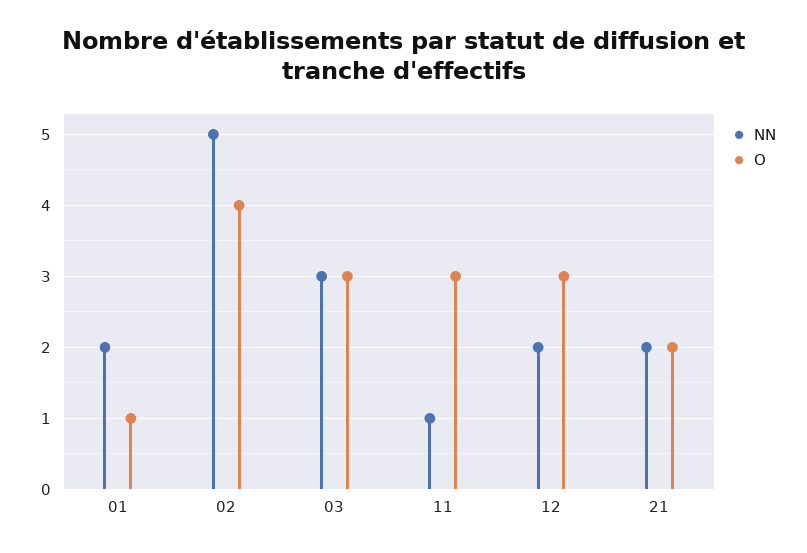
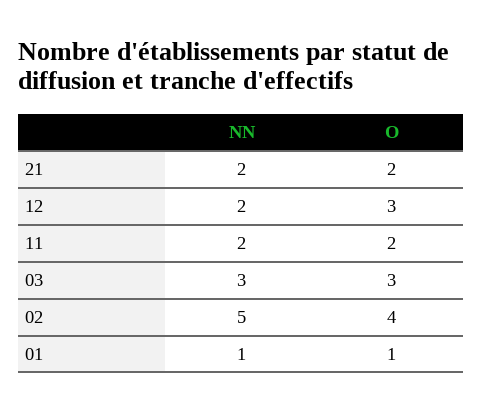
NN, 01: 2 -> 1
NN, 11: 1 -> 2
O, 11: 3 -> 2

